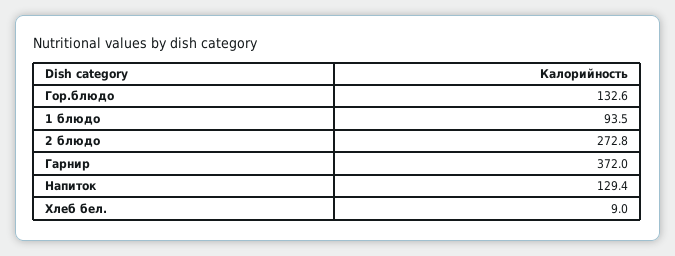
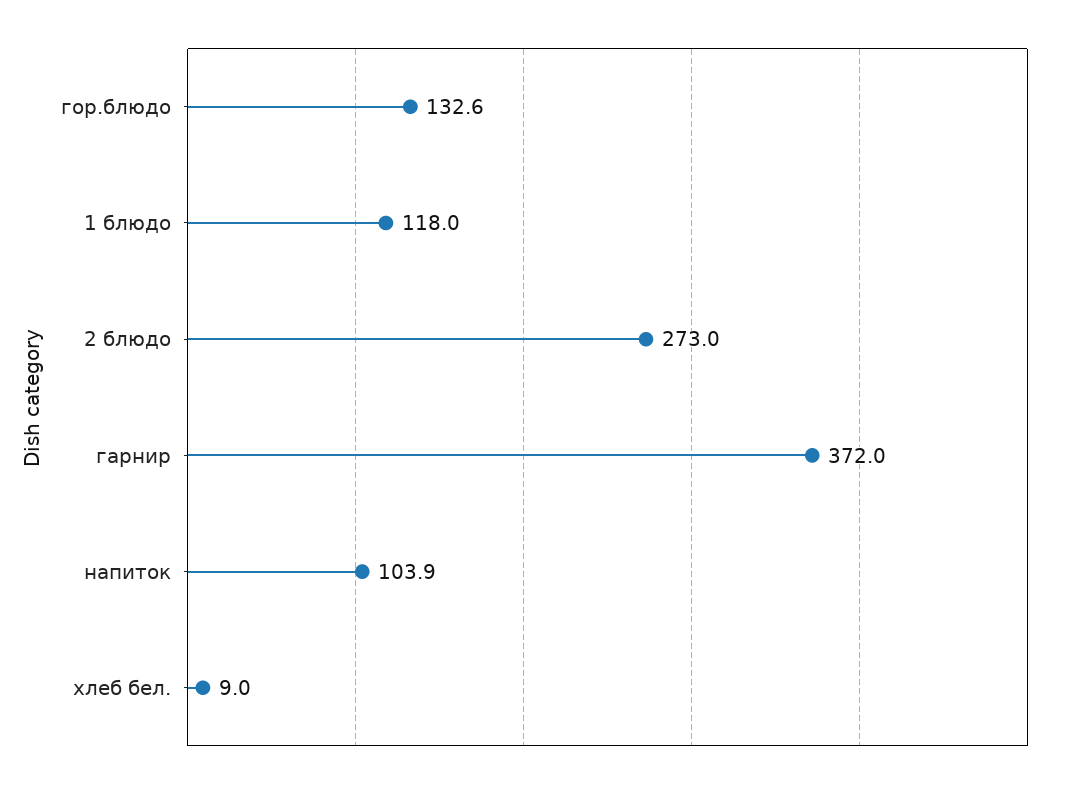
1 блюдо: 93.5 -> 118
2 блюдо: 272.8 -> 273
Напиток: 129.4 -> 103.9

